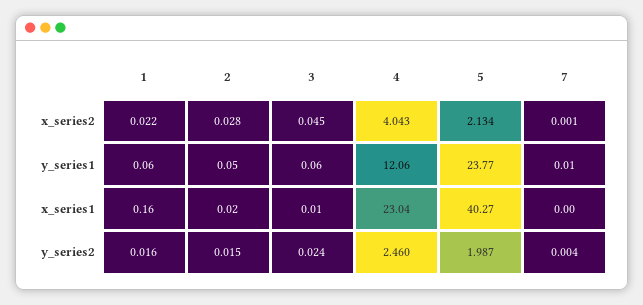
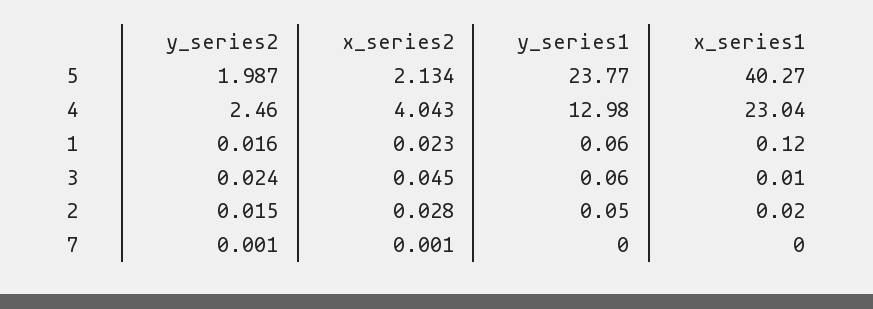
1, x_series2: 0.022 -> 0.023
4, y_series1: 12.06 -> 12.98
7, y_series1: 0.01 -> 0
1, x_series1: 0.16 -> 0.12
7, y_series2: 0.004 -> 0.001

